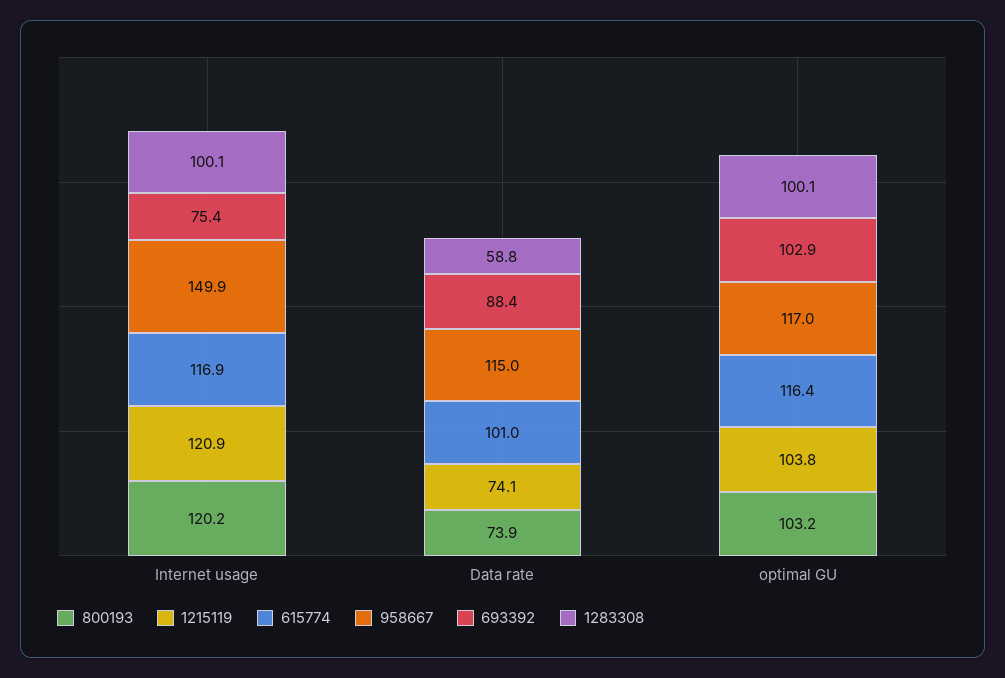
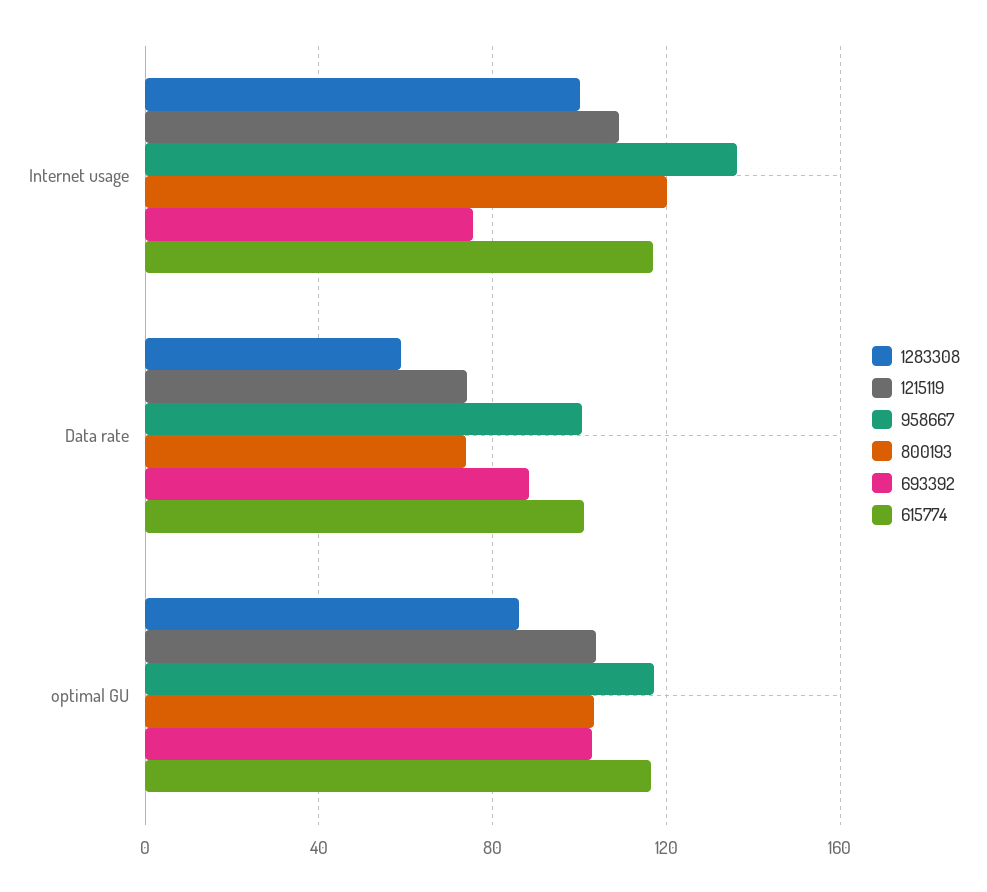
1215119, Internet usage: 120.9 -> 110
958667, Internet usage: 149.9 -> 135
958667, Data rate: 115 -> 100
1283308, optimal GU: 100.1 -> 85

